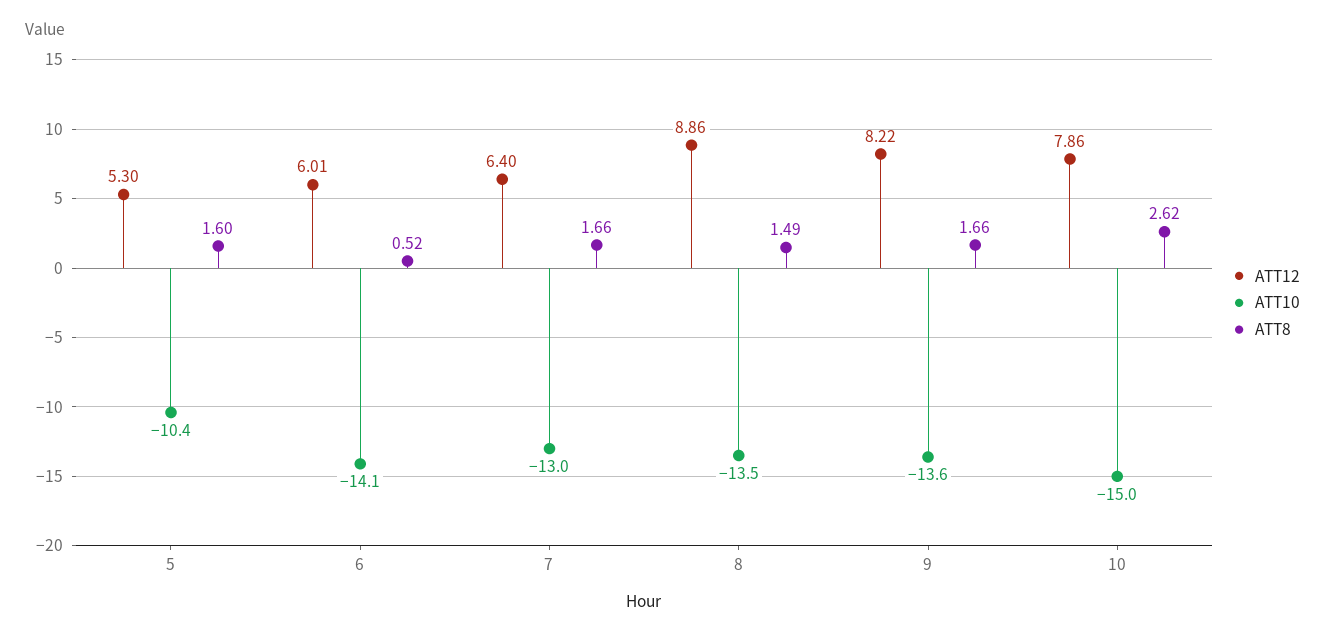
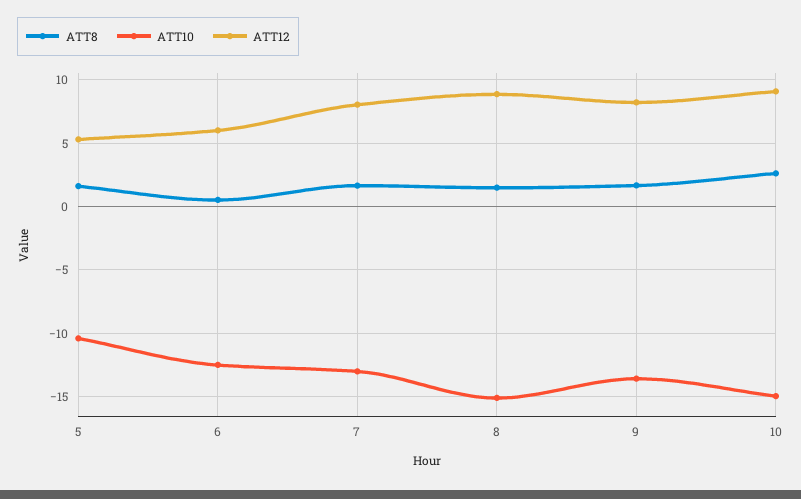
ATT10, 6: -14.1 -> -12.5
ATT12, 7: 6.4 -> 8
ATT10, 8: -13.5 -> -15
ATT12, 10: 7.86 -> 9

